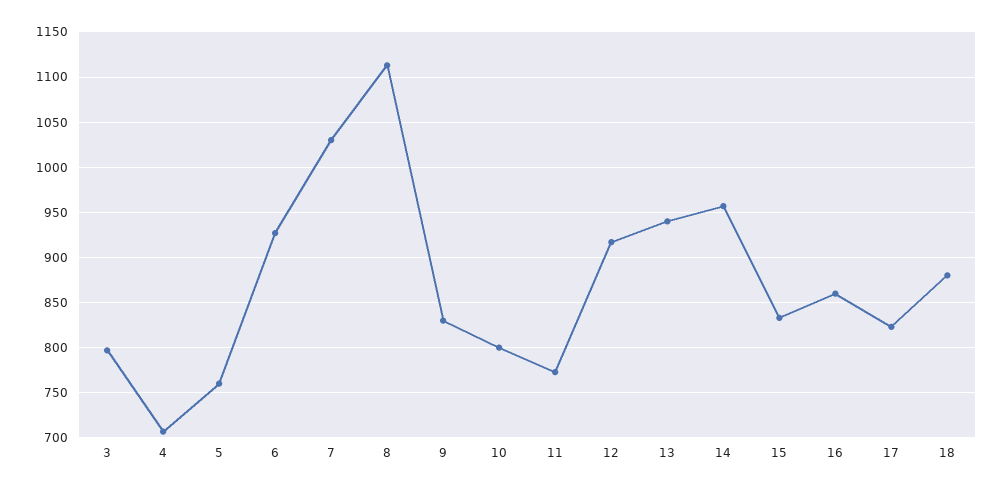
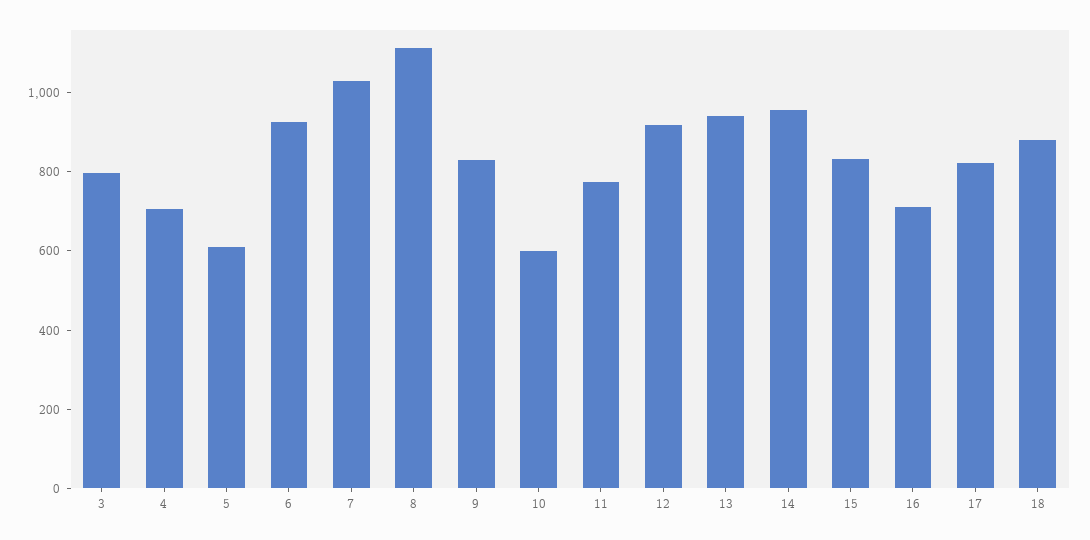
5: 760 -> 600
10: 800 -> 600
16: 860 -> 700

